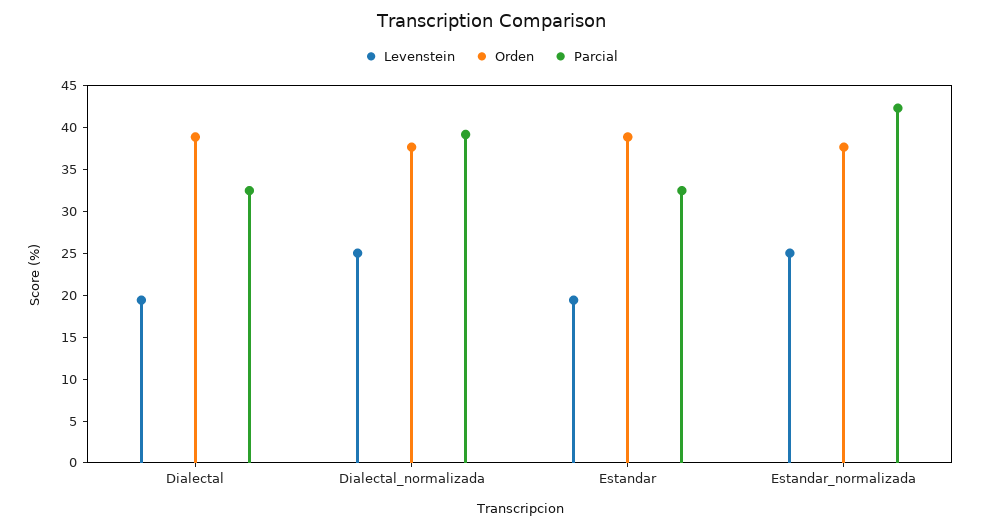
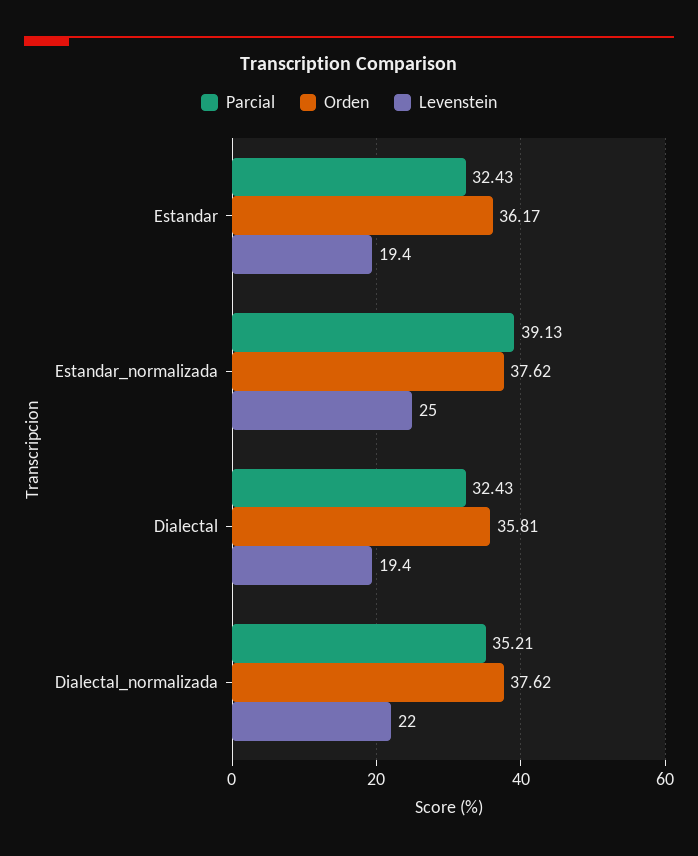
Orden, Dialectal: 39 -> 35.81
Levenstein, Dialectal_normalizada: 25 -> 22
Parcial, Dialectal_normalizada: 39 -> 35.21
Orden, Estandar: 39 -> 36.17
Parcial, Estandar_normalizada: 42 -> 39.13

